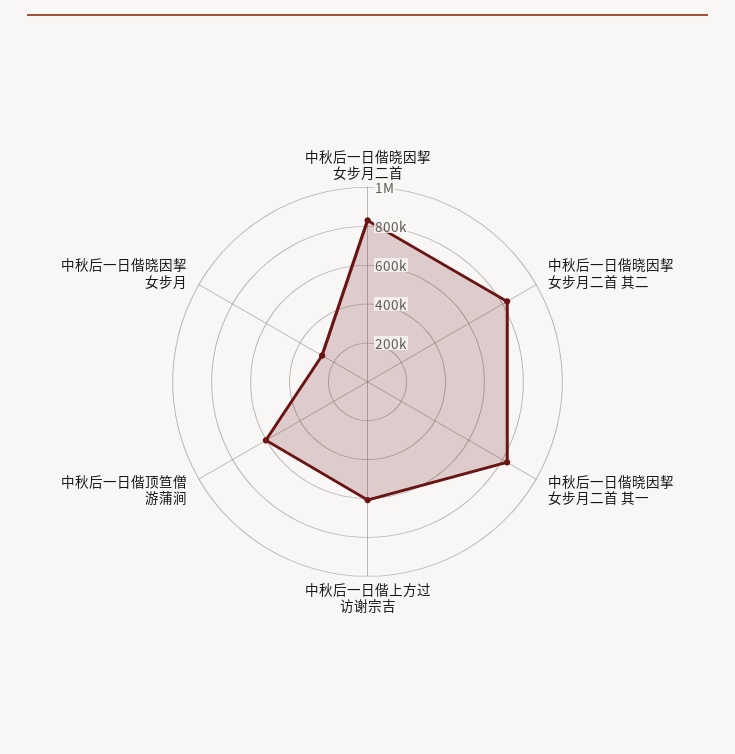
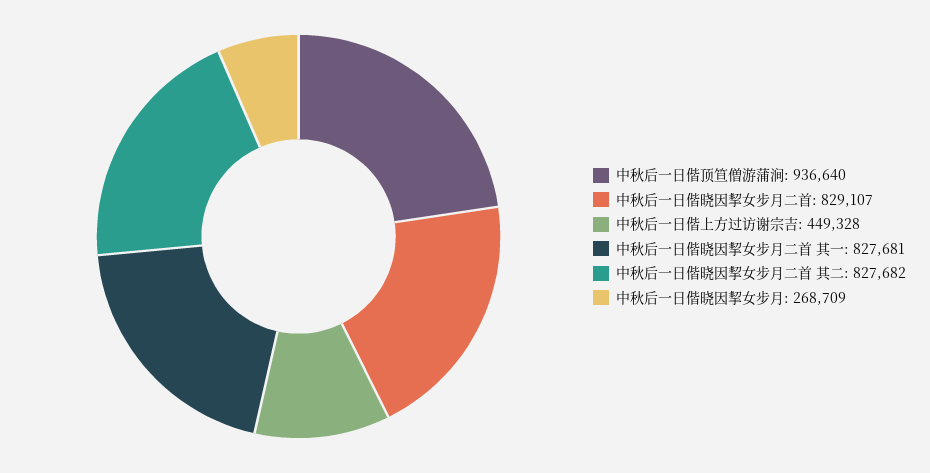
中秋后一日偕上方过访谢宗吉: 600000 -> 449328
中秋后一日偕顶笪僧游蒲涧: 600000 -> 936640

